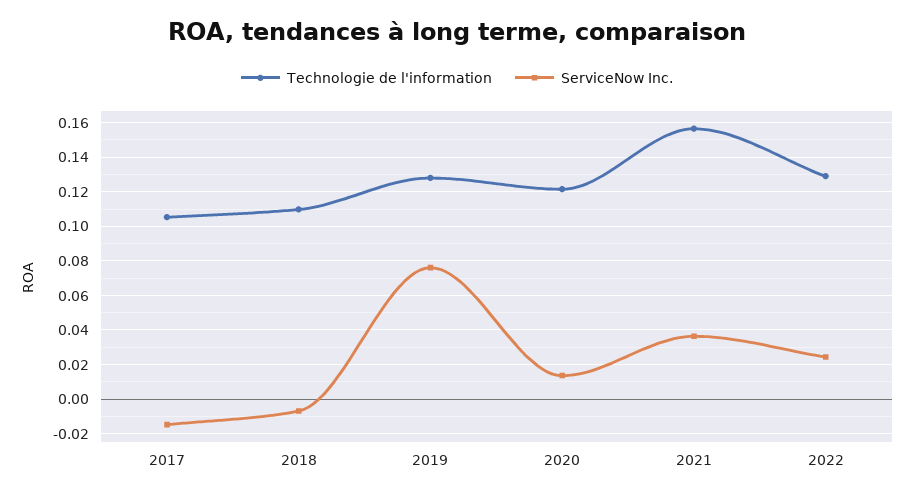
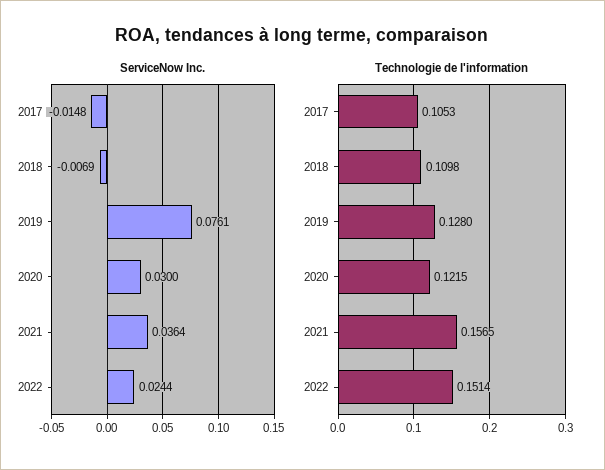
ServiceNow Inc., 2020: 0.015 -> 0.03
Technologie de l'information, 2022: 0.13 -> 0.1514

